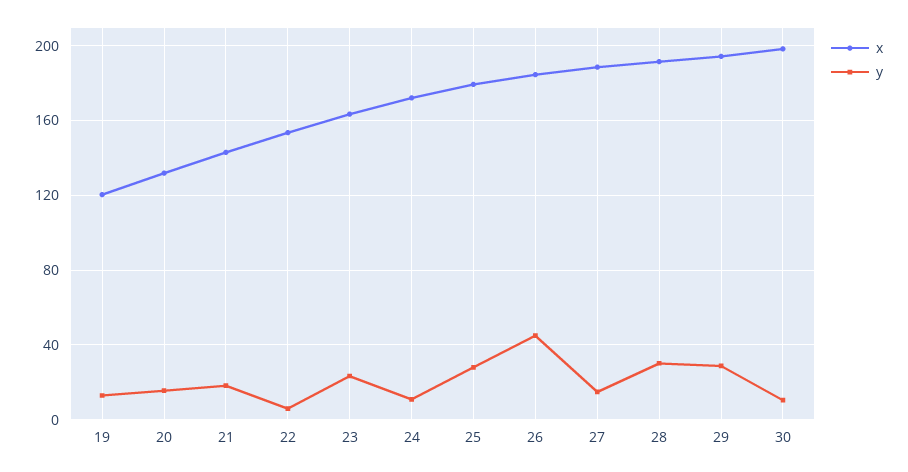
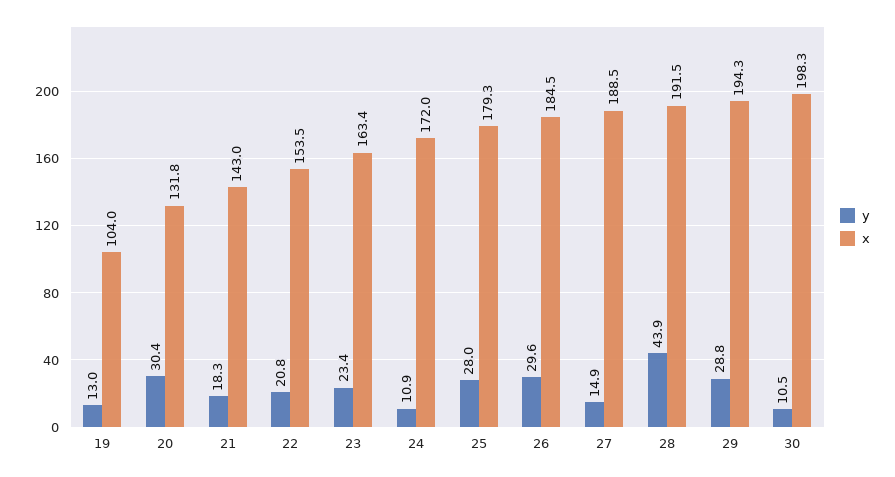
x, 19: 120 -> 104
y, 20: 15 -> 30.4
y, 22: 5 -> 20.8
y, 26: 45 -> 29.6
y, 28: 30 -> 43.9

